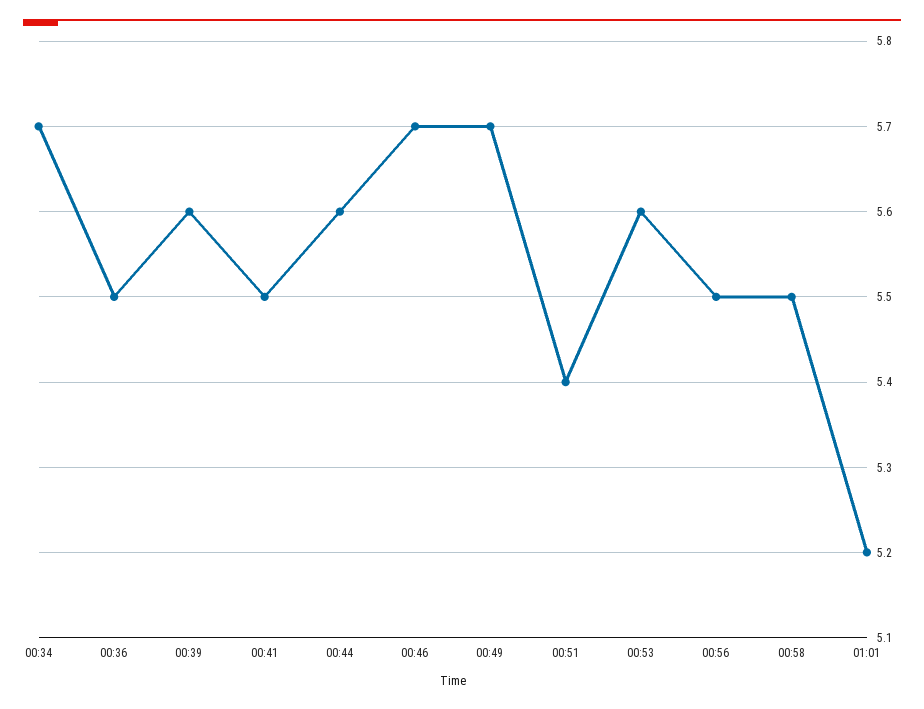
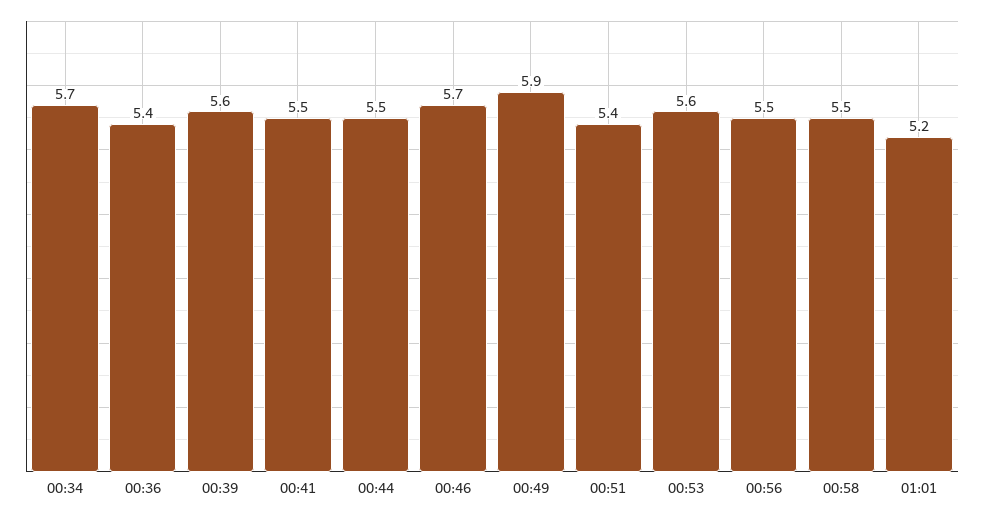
00:36: 5.5 -> 5.4
00:44: 5.6 -> 5.5
00:49: 5.7 -> 5.9

